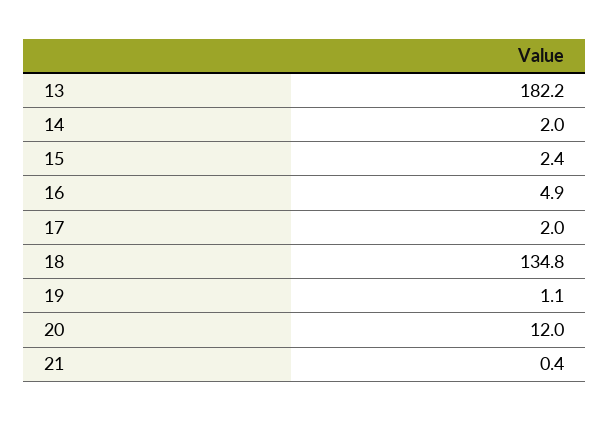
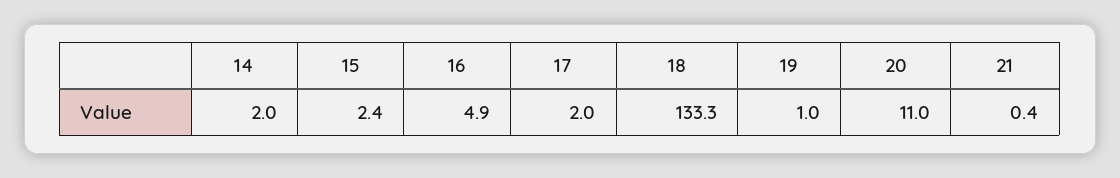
13: 182.2 -> none
18: 134.8 -> 133.3
19: 1.1 -> 1
20: 12 -> 11

